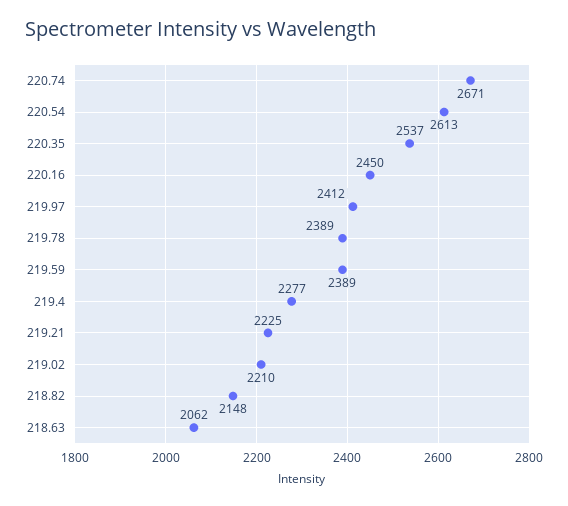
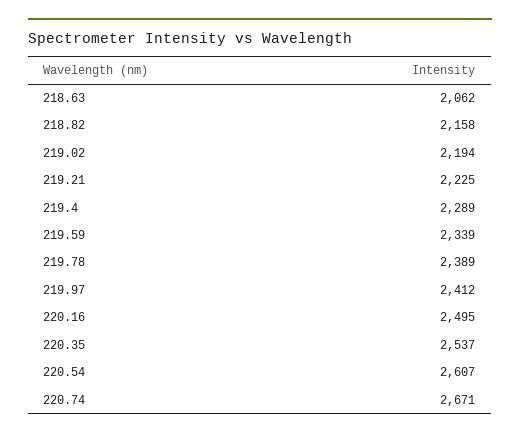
220.54: 2613 -> 2607
220.16: 2450 -> 2495
219.59: 2389 -> 2339
219.4: 2277 -> 2289
219.02: 2210 -> 2194
218.82: 2148 -> 2158

